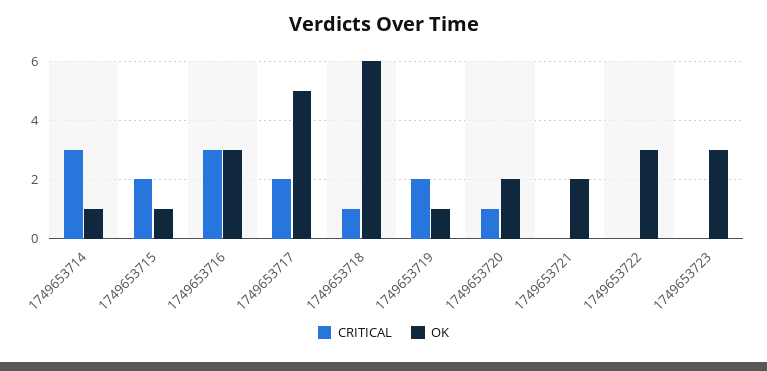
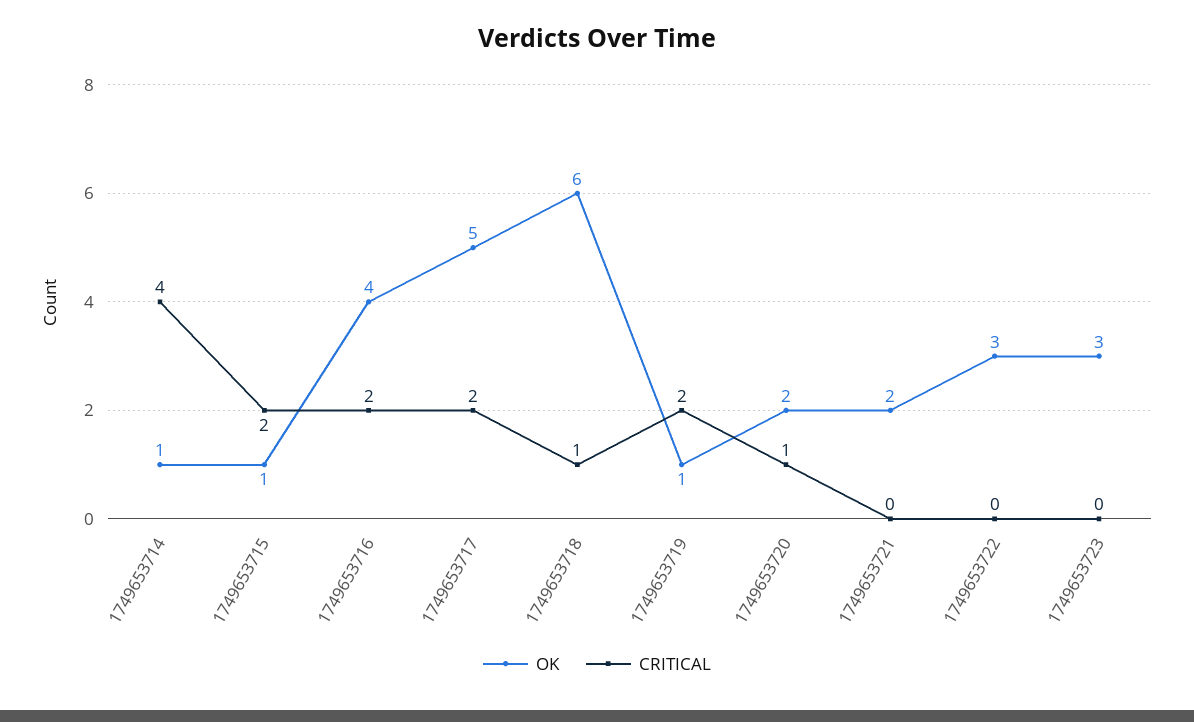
CRITICAL, 1749653714: 3 -> 4
CRITICAL, 1749653716: 3 -> 2
OK, 1749653716: 3 -> 4

